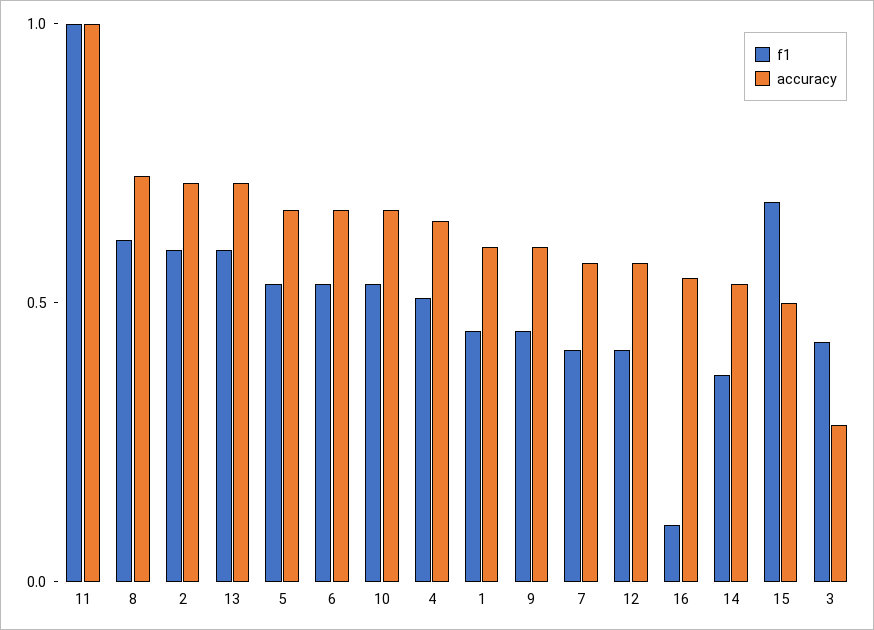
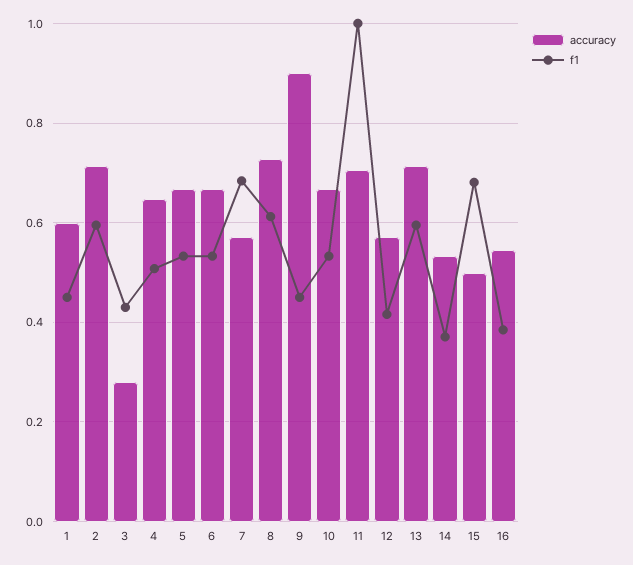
accuracy, 11: 1 -> 0.7
accuracy, 9: 0.6 -> 0.9
f1, 7: 0.4 -> 0.68
f1, 16: 0.1 -> 0.38

